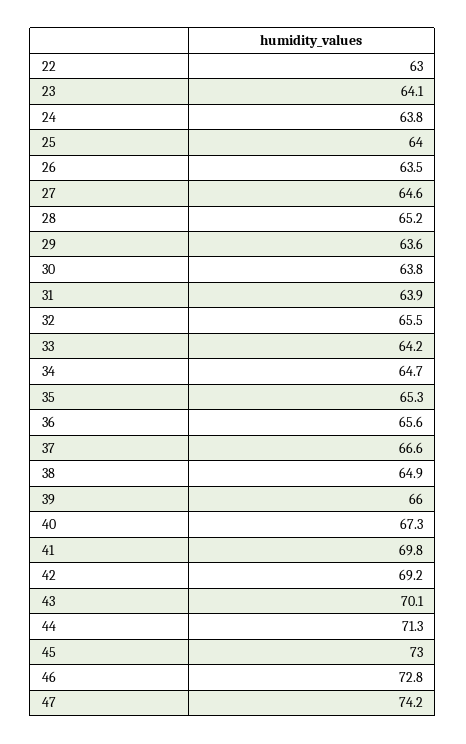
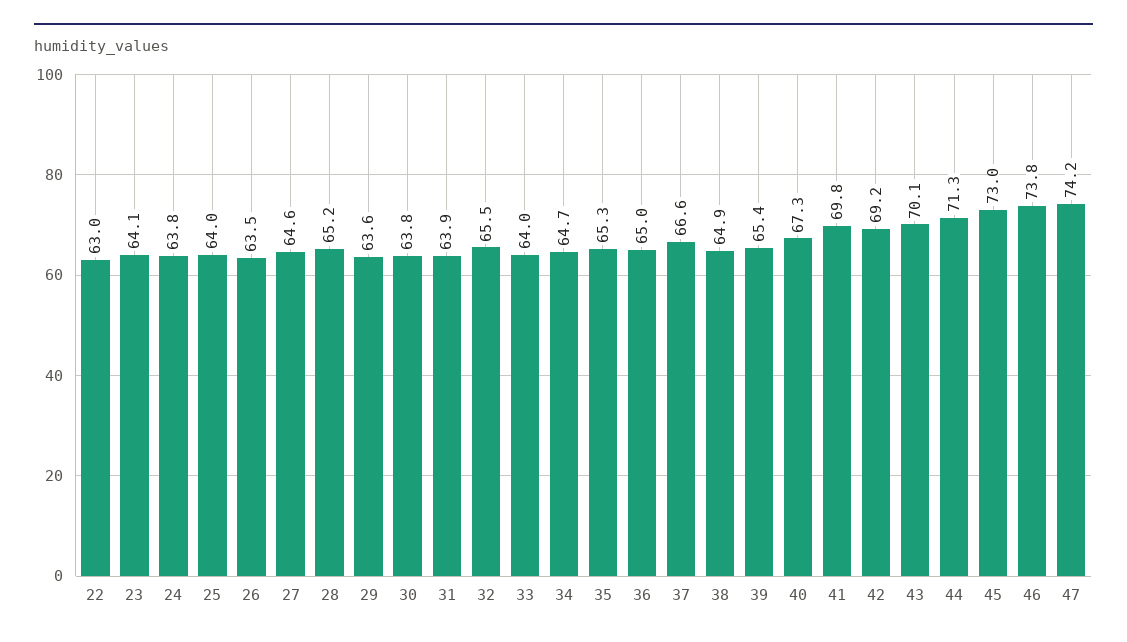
33: 64.2 -> 64
36: 65.6 -> 65
39: 66 -> 65.4
46: 72.8 -> 73.8

